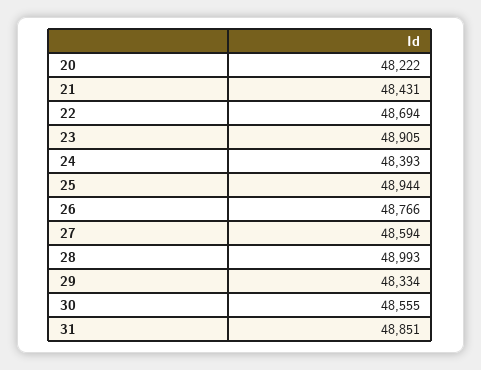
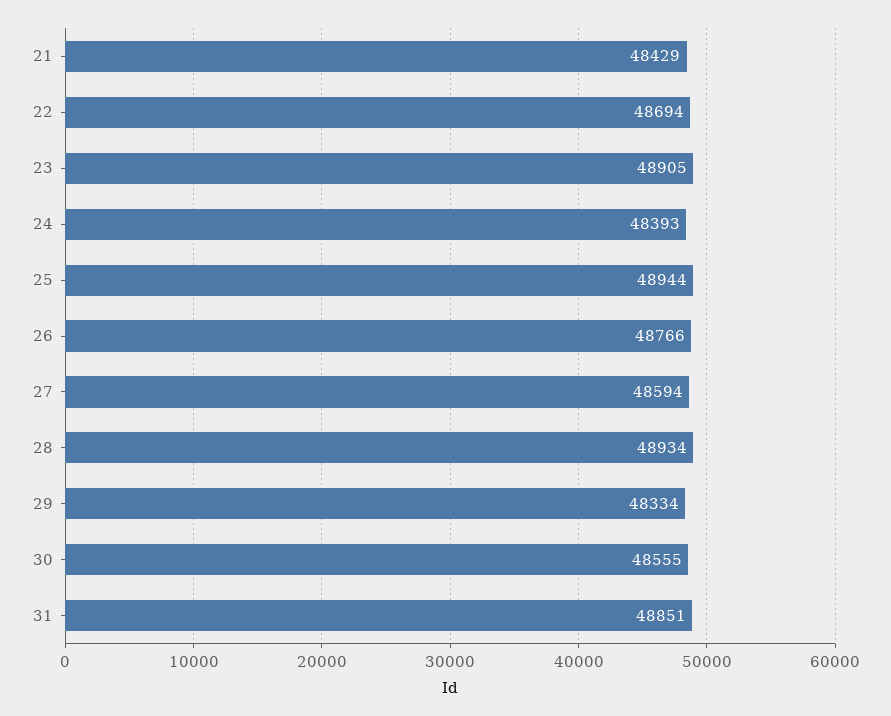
20: 48222 -> none
21: 48431 -> 48429
28: 48993 -> 48934

